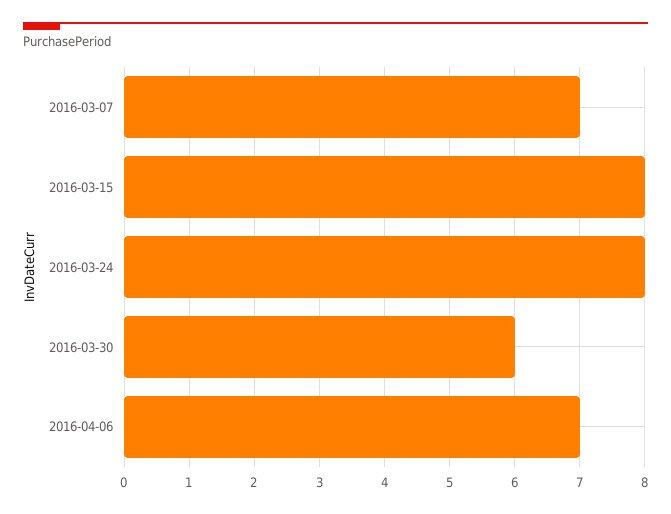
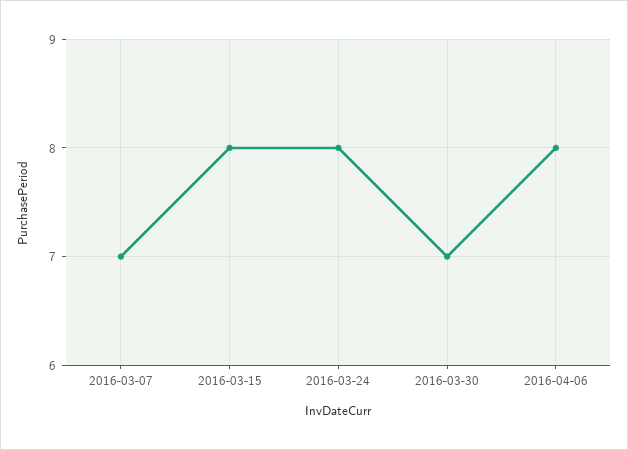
2016-03-30: 6 -> 7
2016-04-06: 7 -> 8

